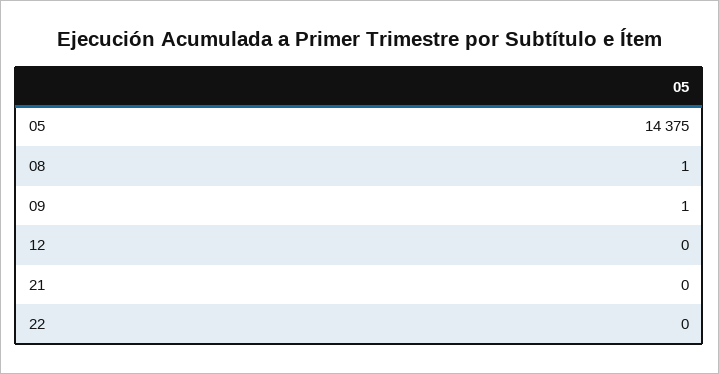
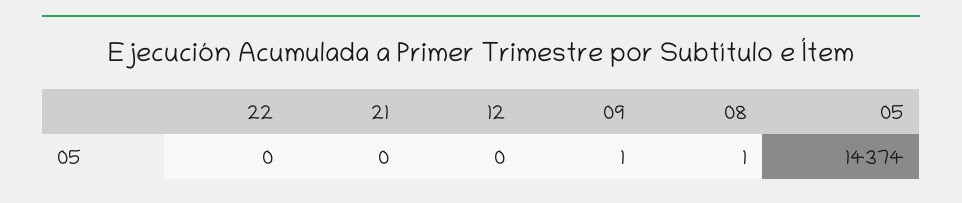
05: 14375 -> 14374

